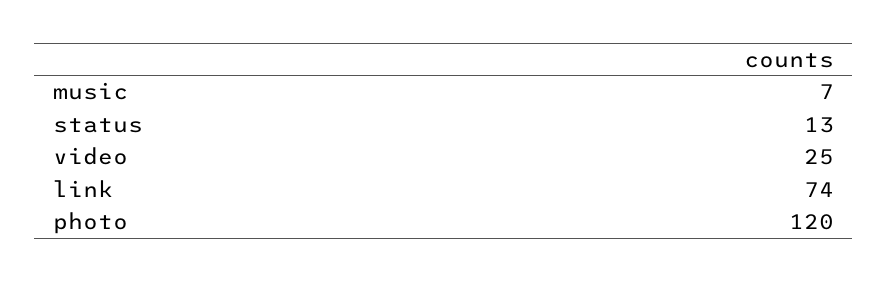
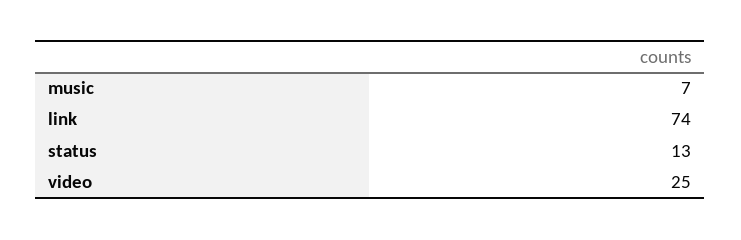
photo: 120 -> none

